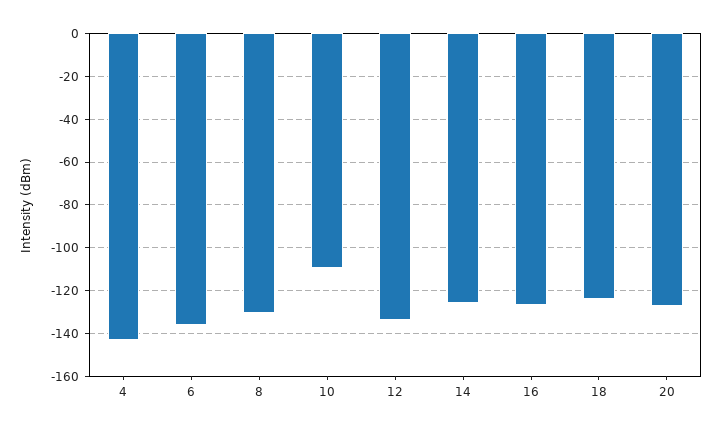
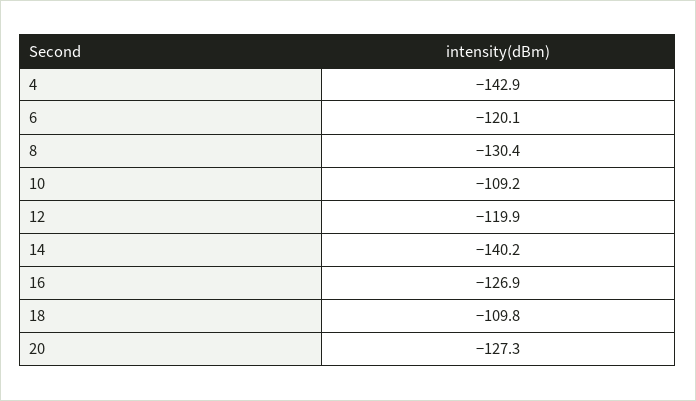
6: -135 -> -120.1
12: -135 -> -119.9
14: -125 -> -140.2
18: -125 -> -109.8

